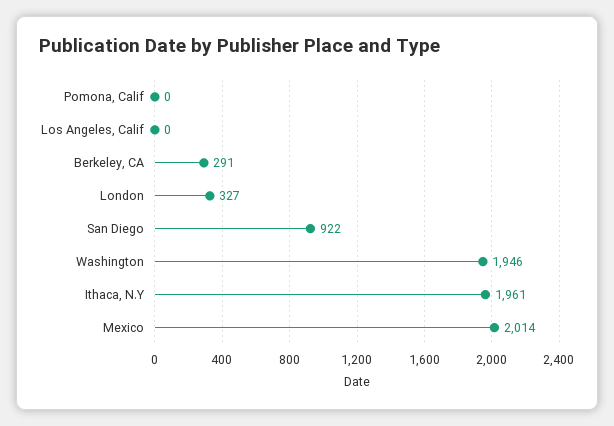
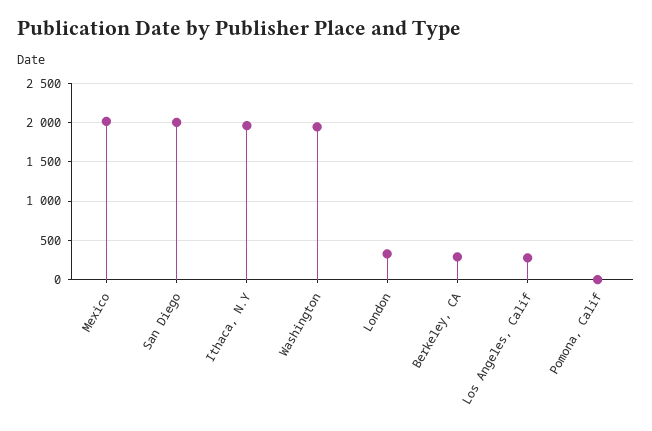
Los Angeles, Calif: 0 -> 300
San Diego: 922 -> 2000

